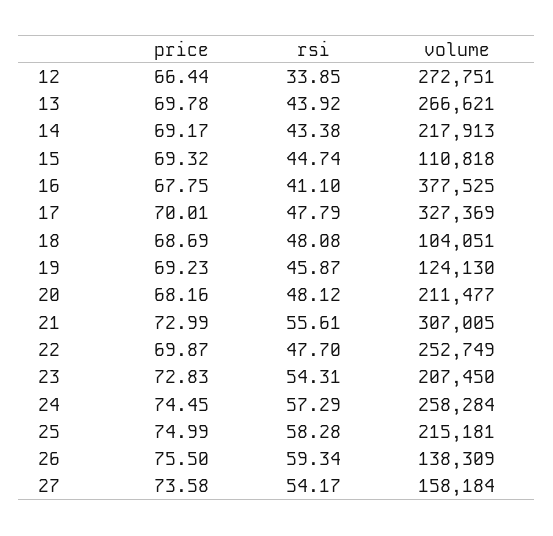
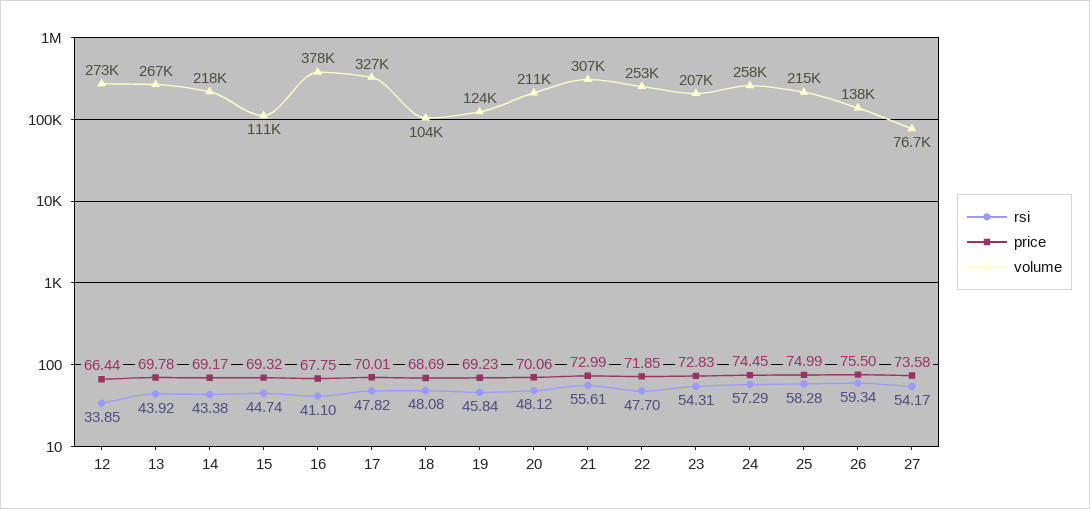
rsi, 17: 47.79 -> 47.82
rsi, 19: 45.87 -> 45.84
price, 20: 68.16 -> 70.06
price, 22: 69.87 -> 71.85
volume, 27: 158184 -> 76700

